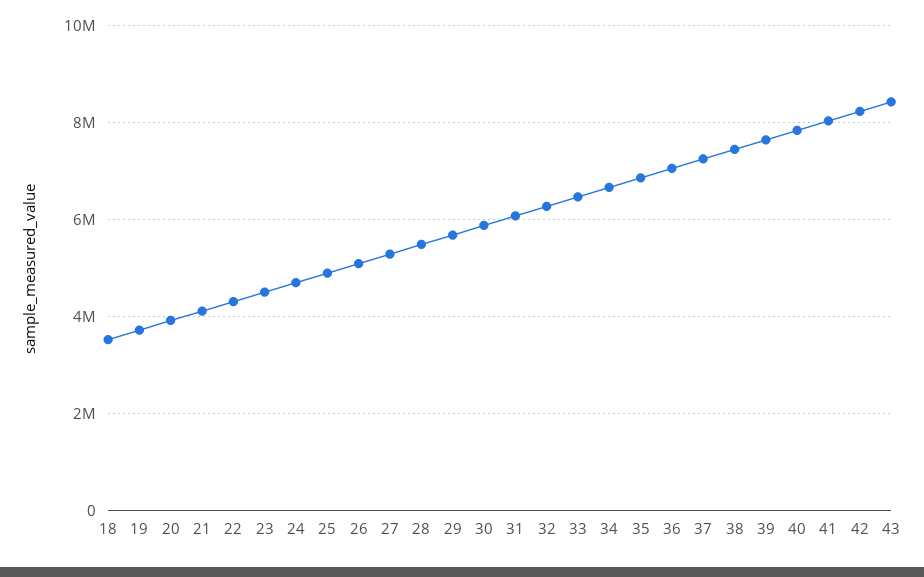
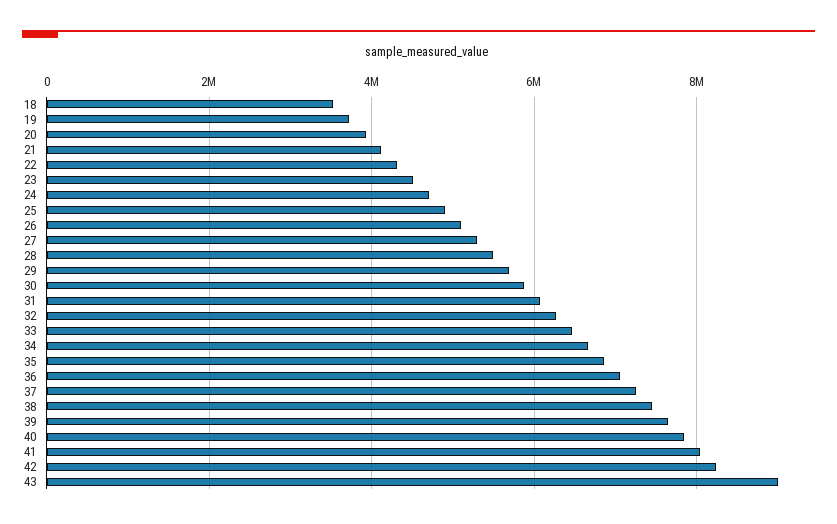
43: 8400000 -> 9000000

